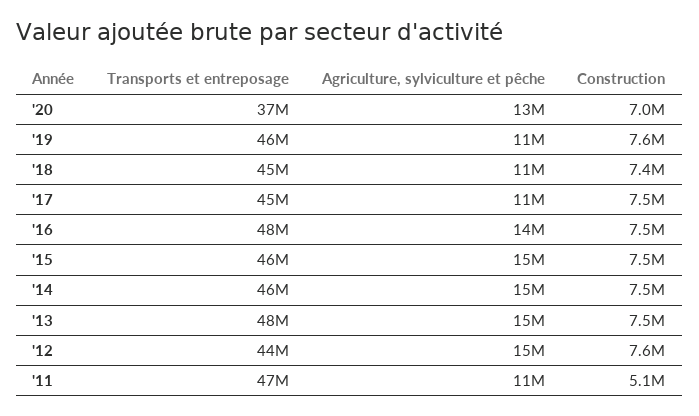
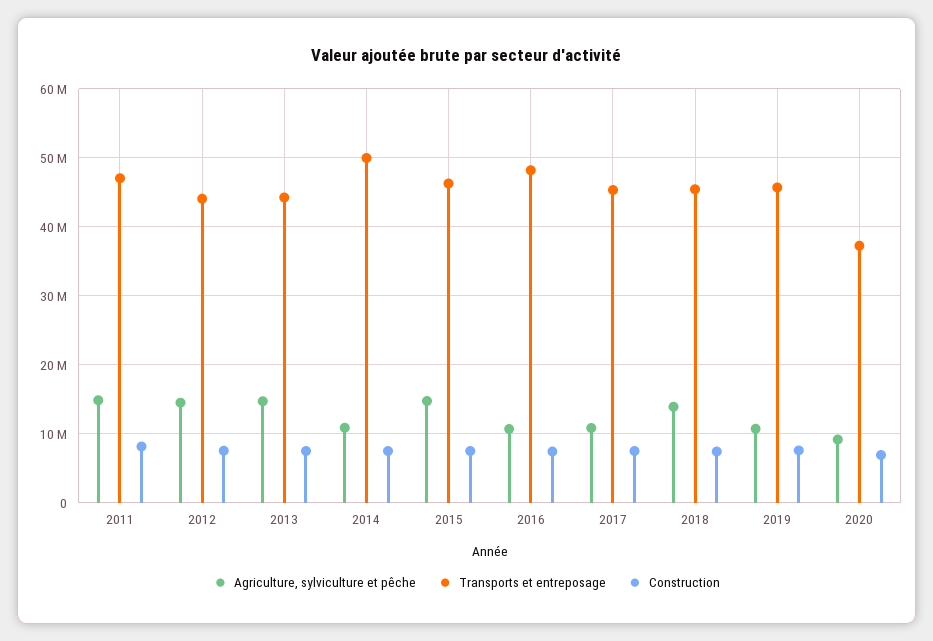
Agriculture, sylviculture et pêche, '20: 13000000 -> 9000000
Agriculture, sylviculture et pêche, '18: 11000000 -> 14000000
Agriculture, sylviculture et pêche, '16: 14000000 -> 11000000
Transports et entreposage, '14: 46000000 -> 50000000
Agriculture, sylviculture et pêche, '14: 15000000 -> 11000000
Transports et entreposage, '13: 48000000 -> 44000000
Agriculture, sylviculture et pêche, '11: 11000000 -> 15000000
Construction, '11: 5100000 -> 8000000

